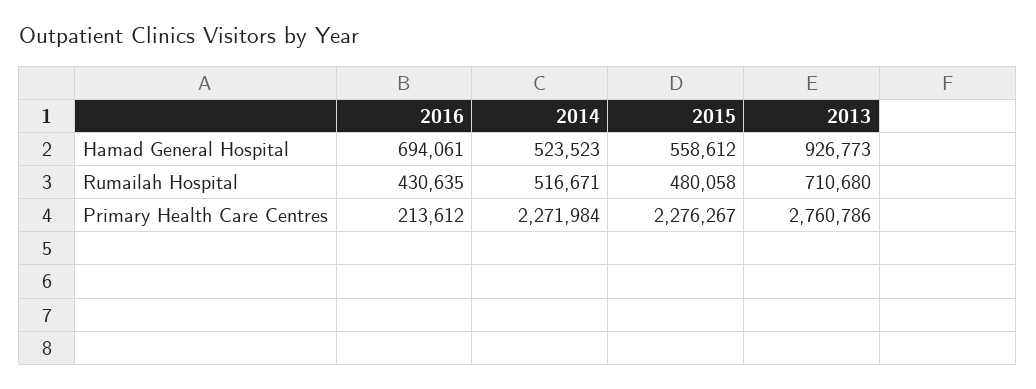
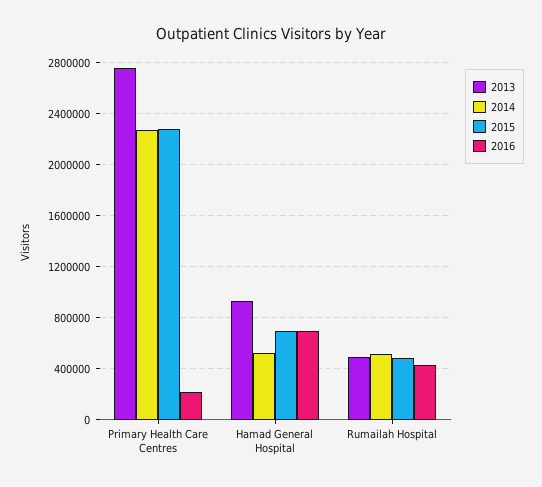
2015, Hamad General Hospital: 558612 -> 700000
2013, Rumailah Hospital: 710680 -> 500000

